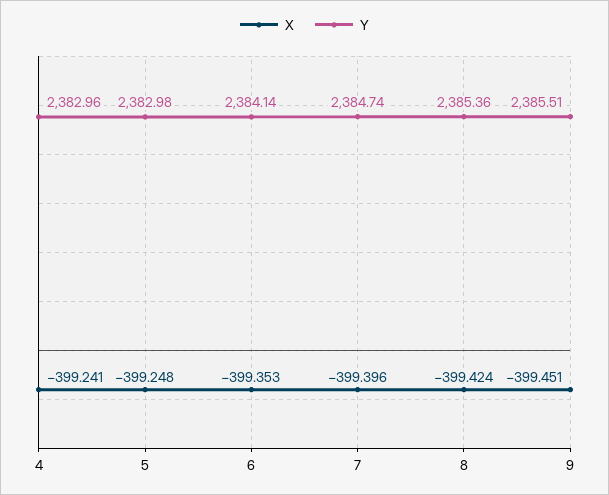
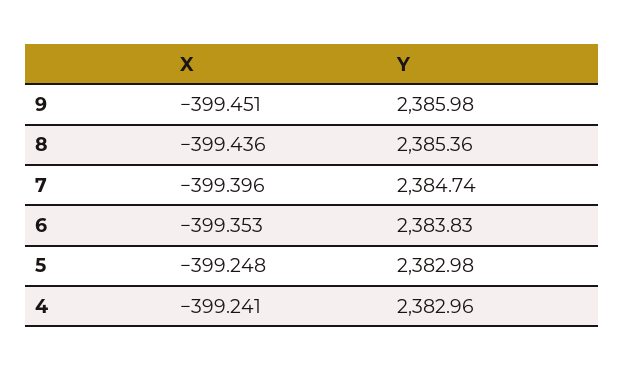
Y, 6: 2384.14 -> 2383.83
X, 8: -399.424 -> -399.436
Y, 9: 2385.51 -> 2385.98

